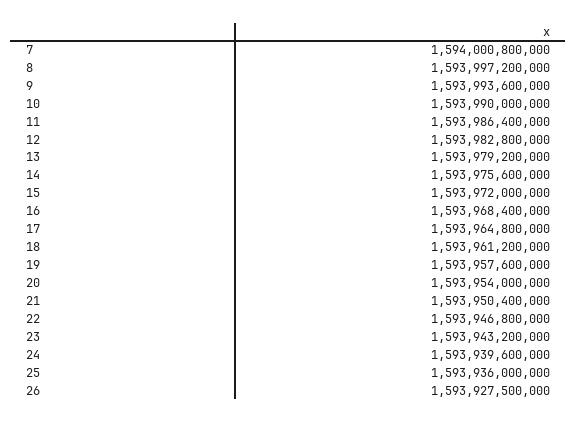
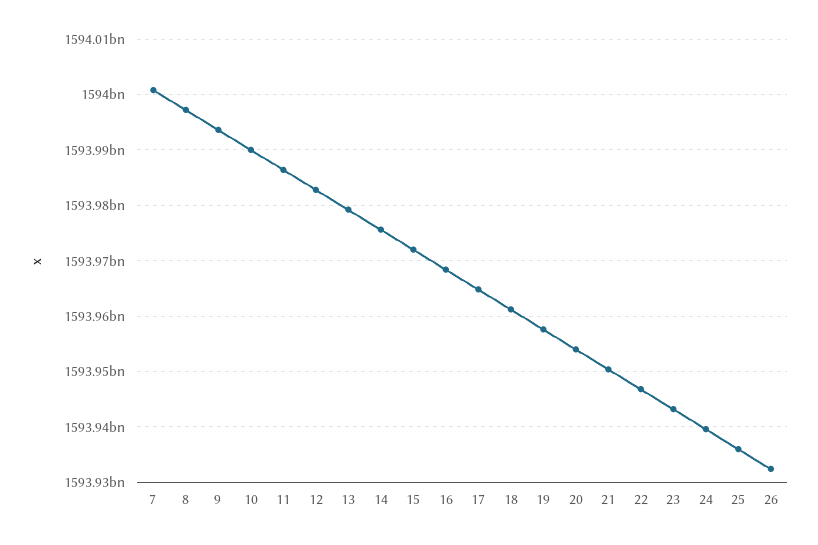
26: 1593927500000 -> 1593932000000

